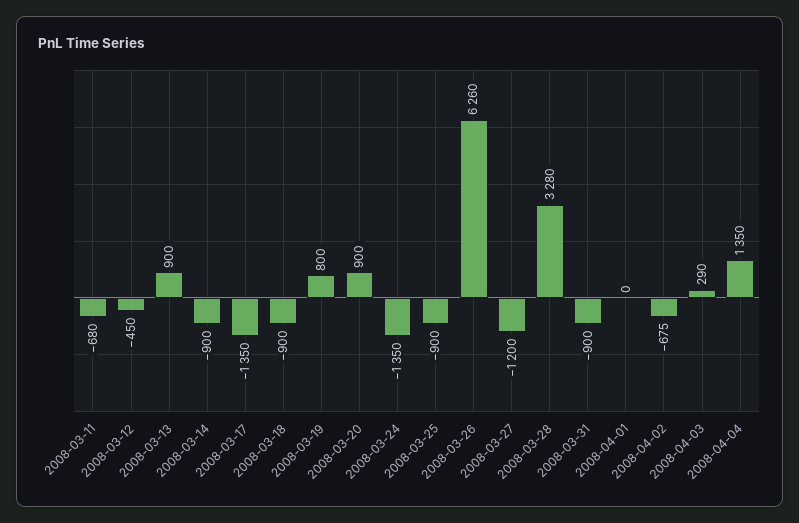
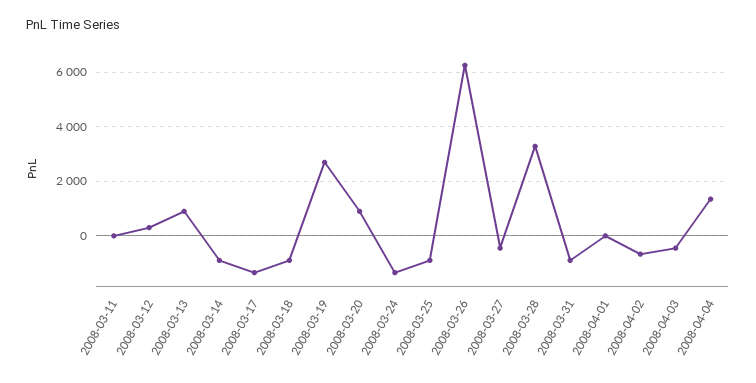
2008-03-11: -680 -> 0
2008-03-12: -450 -> 250
2008-03-19: 800 -> 2750
2008-03-27: -1200 -> -500
2008-04-03: 290 -> -500

